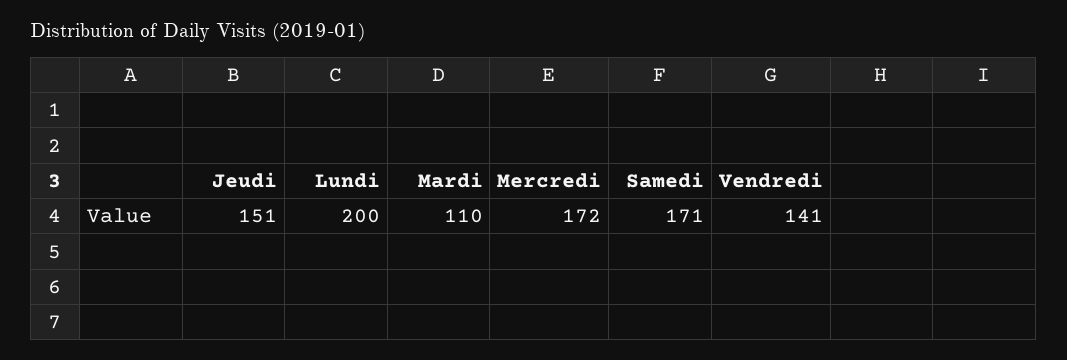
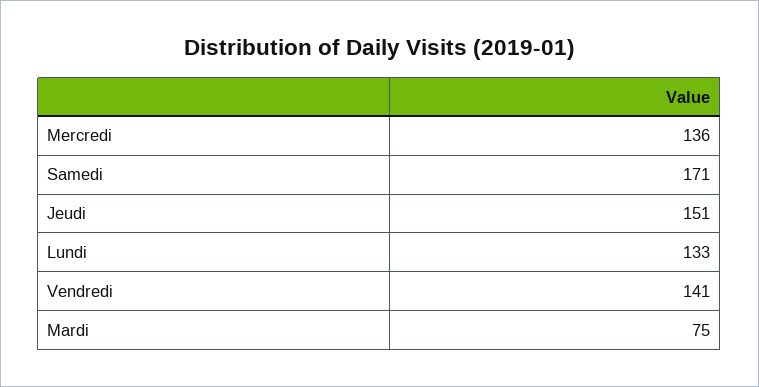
Lundi: 200 -> 133
Mardi: 110 -> 75
Mercredi: 172 -> 136

